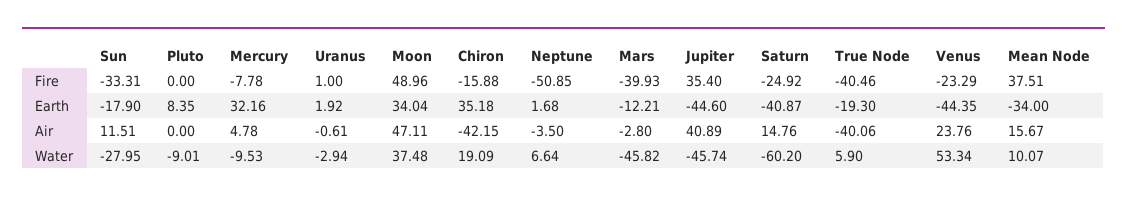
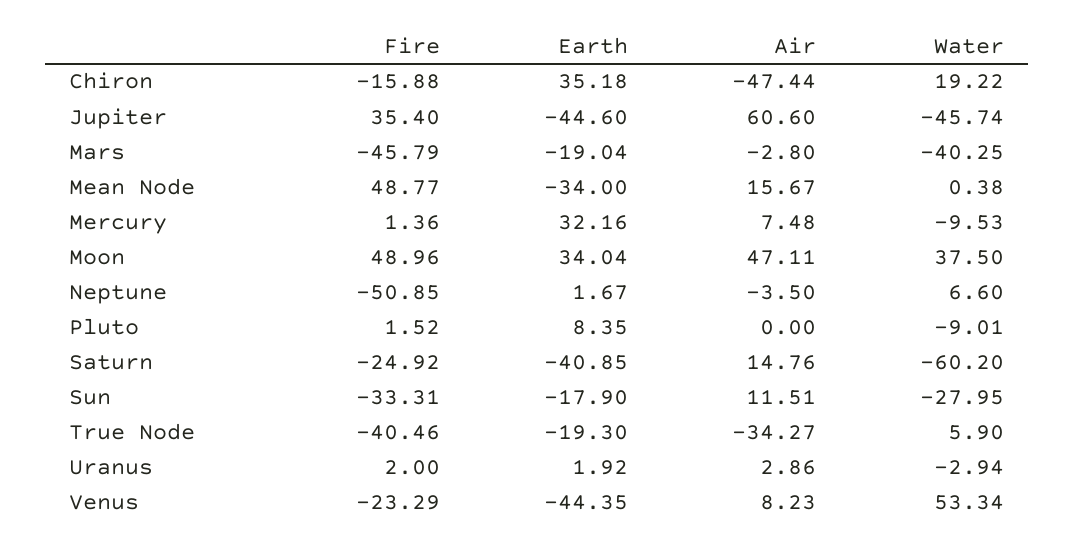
Pluto, Fire: 0 -> 1.52
Mercury, Fire: -7.78 -> 1.36
Uranus, Fire: 1 -> 2
Mars, Fire: -39.93 -> -45.79
Mean Node, Fire: 37.51 -> 48.77
Neptune, Earth: 1.68 -> 1.67
Mars, Earth: -12.21 -> -19.04
Saturn, Earth: -40.87 -> -40.85
Mercury, Air: 4.78 -> 7.48
Uranus, Air: -0.61 -> 2.86
Chiron, Air: -42.15 -> -47.44
Jupiter, Air: 40.89 -> 60.6
True Node, Air: -40.06 -> -34.27
Venus, Air: 23.76 -> 8.23
Moon, Water: 37.48 -> 37.5
Chiron, Water: 19.09 -> 19.22
Neptune, Water: 6.64 -> 6.6
Mars, Water: -45.82 -> -40.25
Mean Node, Water: 10.07 -> 0.38

